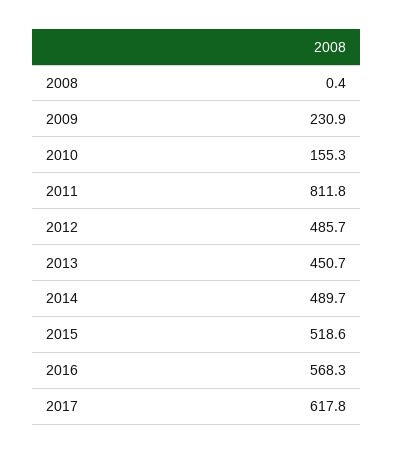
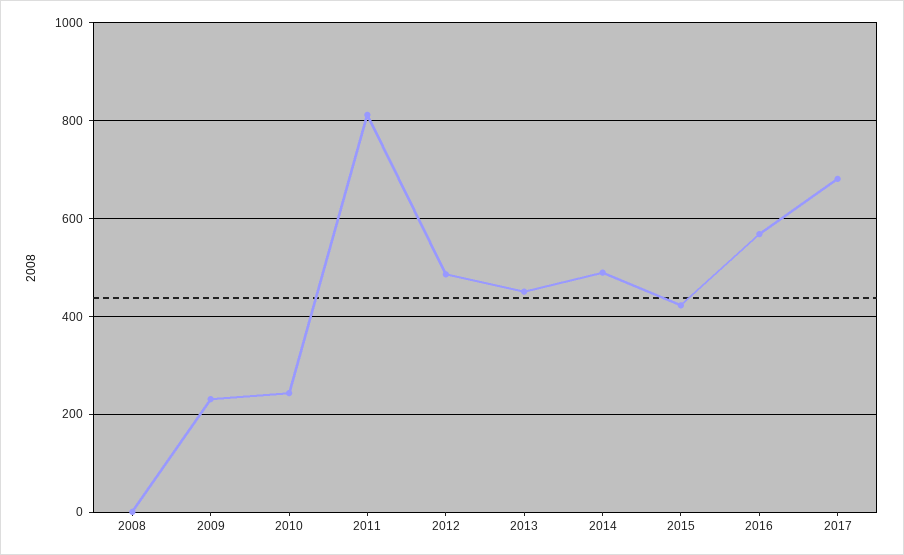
2010: 155.3 -> 240
2015: 518.6 -> 420
2017: 617.8 -> 680

